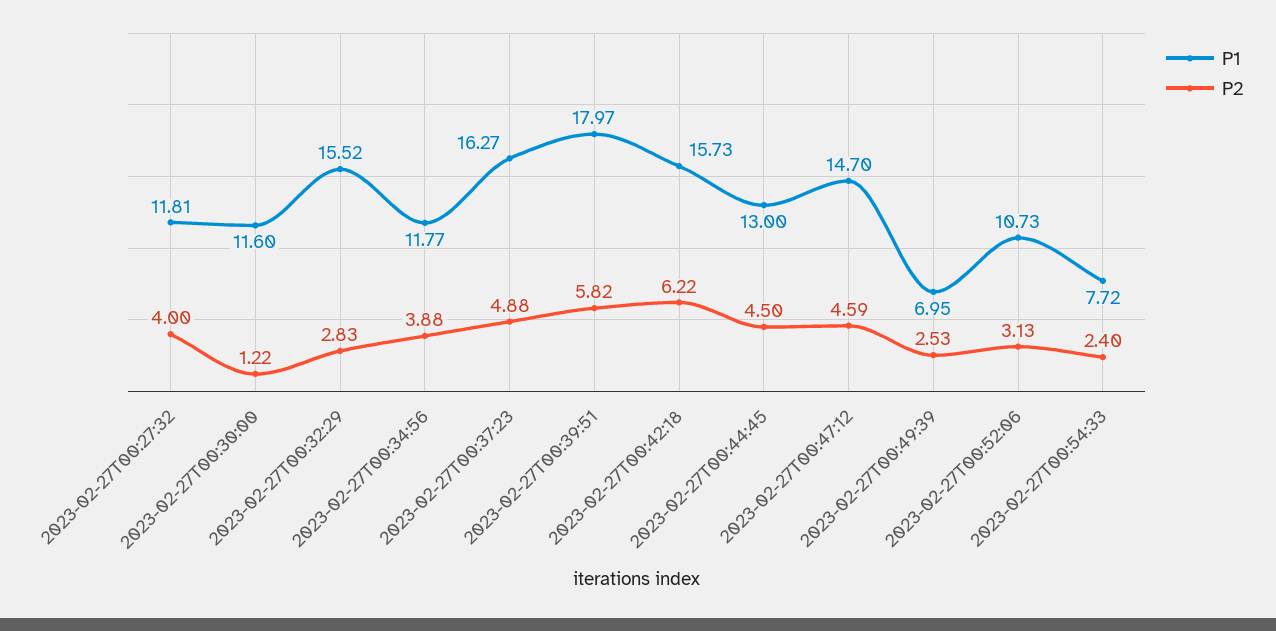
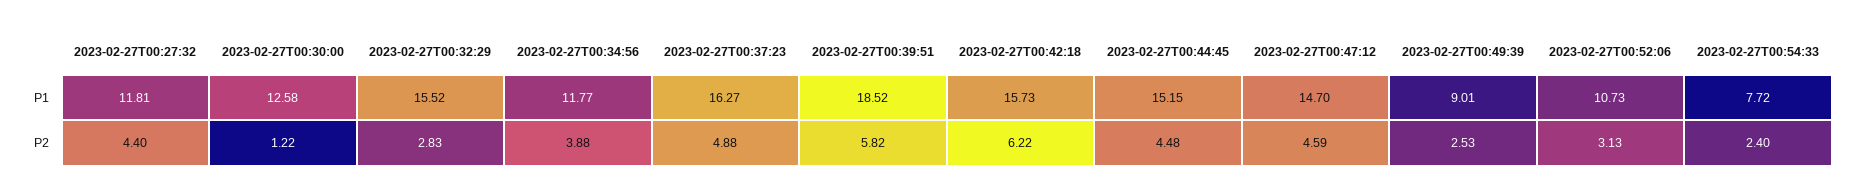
P2, 2023-02-27T00:27:32: 4 -> 4.4
P1, 2023-02-27T00:30:00: 11.6 -> 12.58
P1, 2023-02-27T00:39:51: 17.97 -> 18.52
P1, 2023-02-27T00:44:45: 13 -> 15.15
P2, 2023-02-27T00:44:45: 4.5 -> 4.48
P1, 2023-02-27T00:49:39: 6.95 -> 9.01

